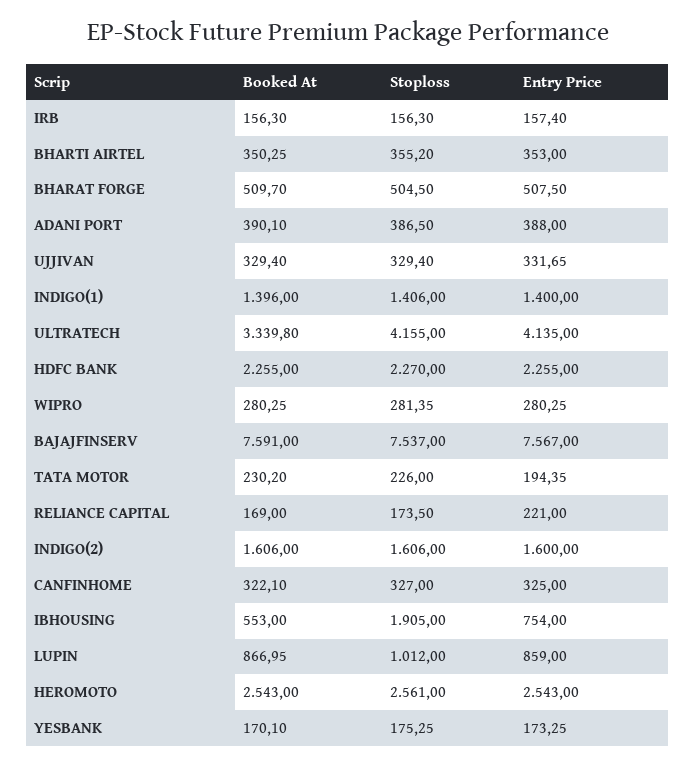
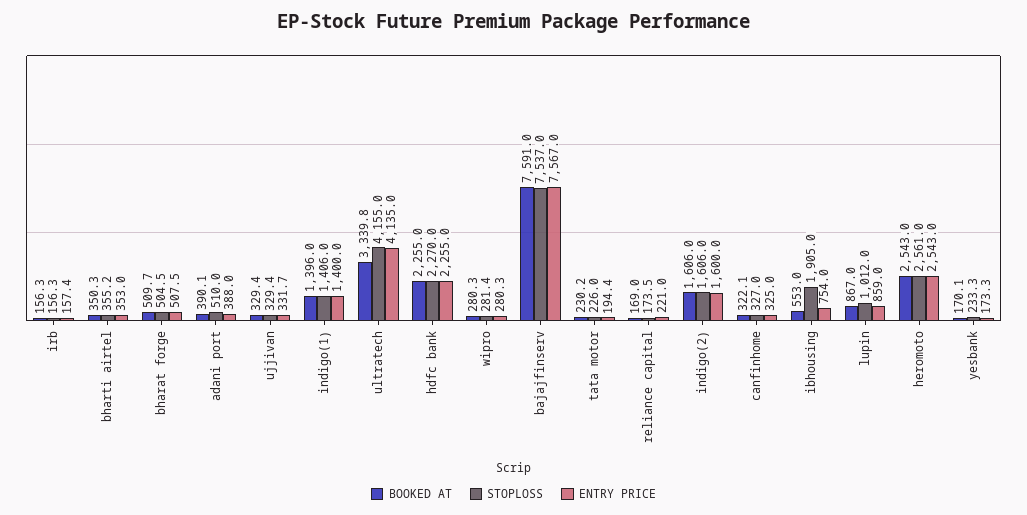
Stoploss, ADANI PORT: 386.5 -> 510
Stoploss, YESBANK: 175.25 -> 233.3

